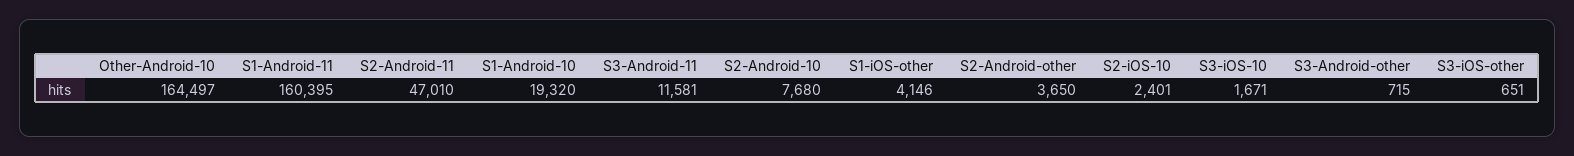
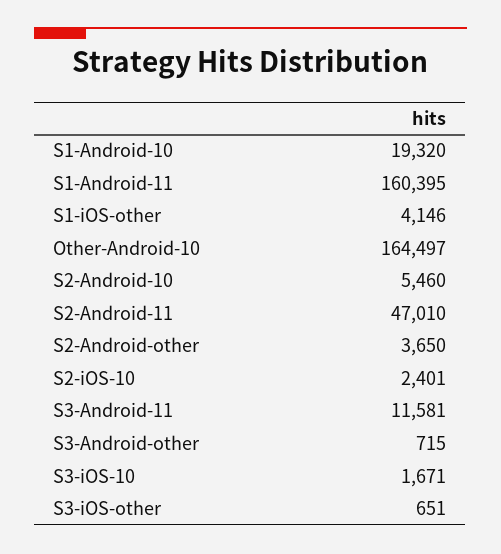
S2-Android-10: 7680 -> 5460

